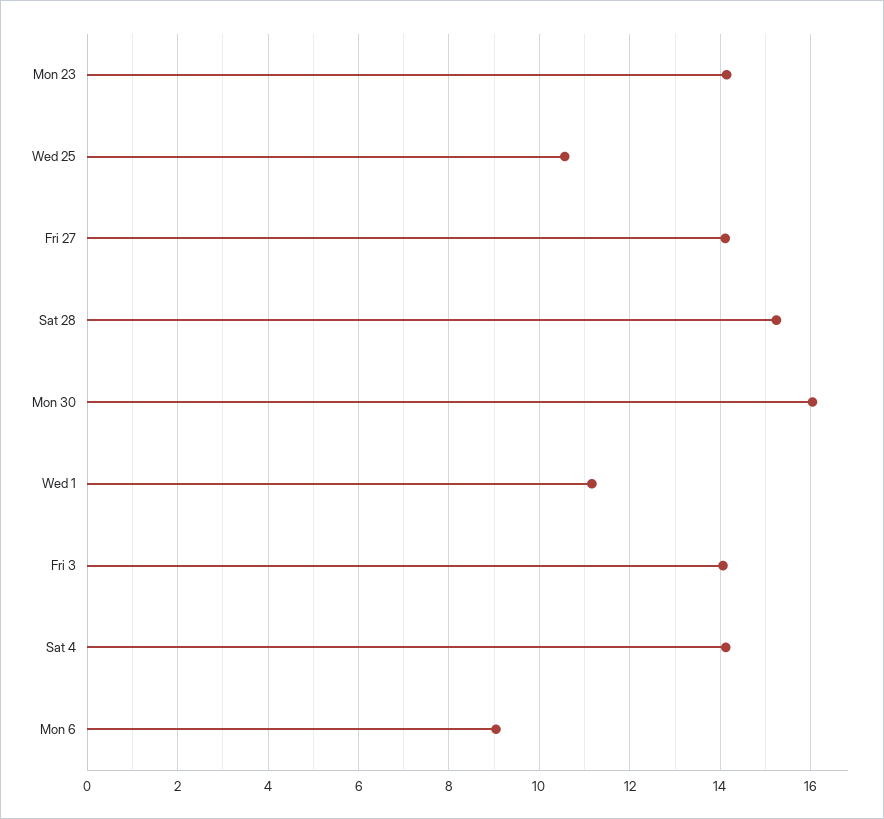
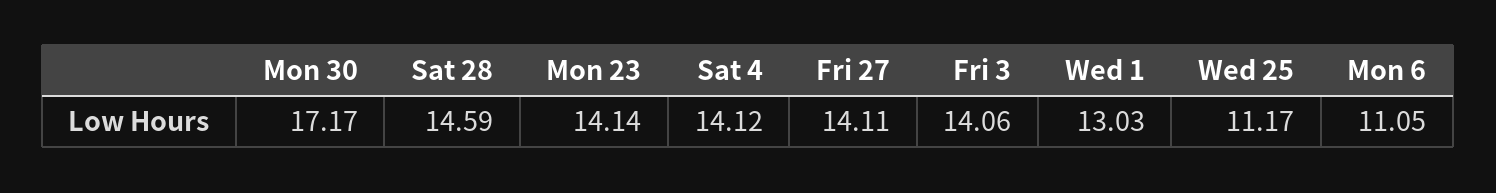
Wed 25: 10.6 -> 11.17
Sat 28: 15.2 -> 14.59
Mon 30: 16 -> 17.17
Wed 1: 11.2 -> 13.03
Mon 6: 9 -> 11.05

